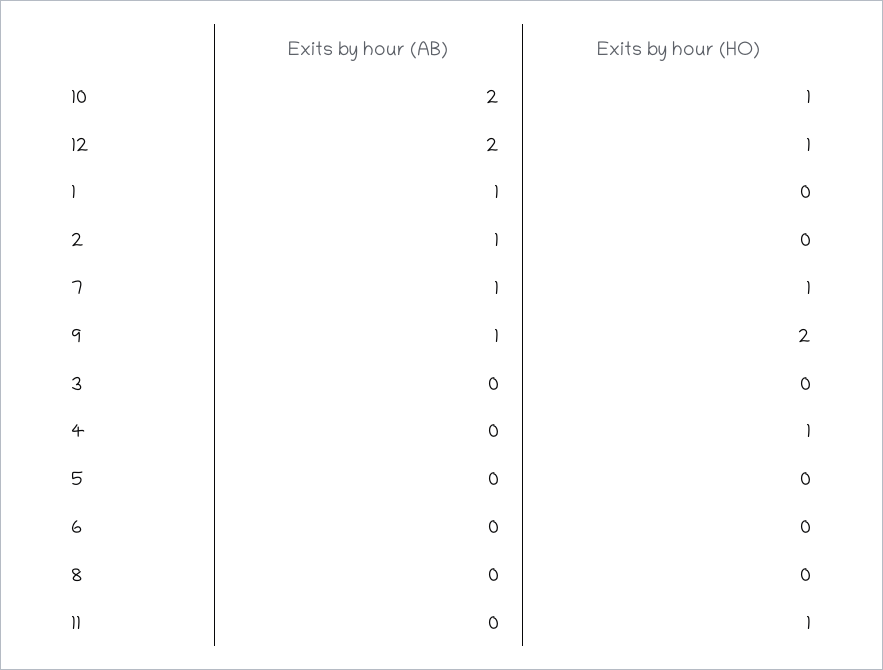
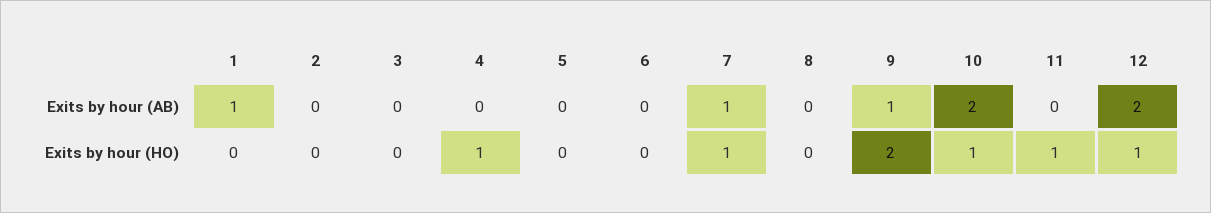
Exits by hour (AB), 2: 1 -> 0

